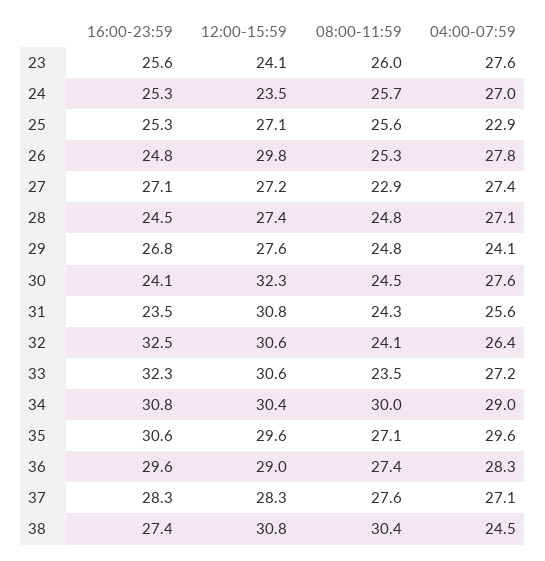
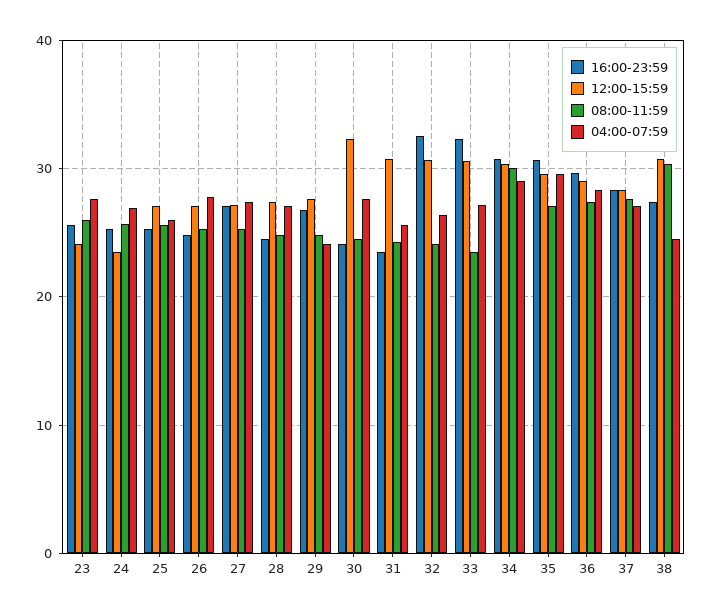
04:00-07:59, 25: 22.9 -> 26
12:00-15:59, 26: 29.8 -> 27
08:00-11:59, 27: 22.9 -> 25

